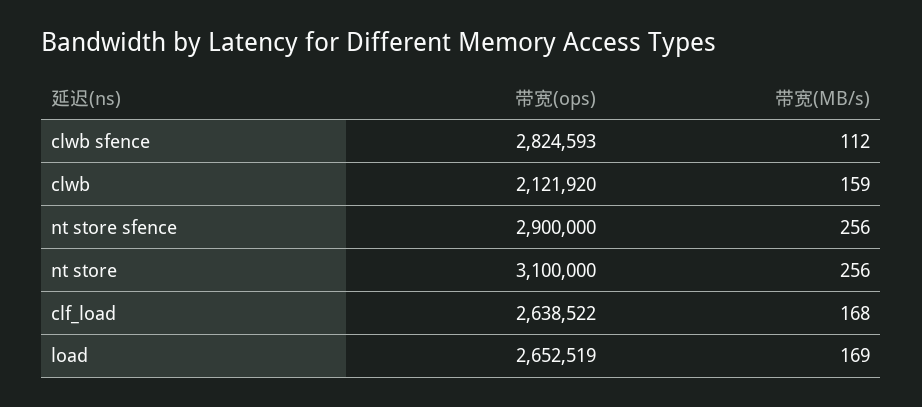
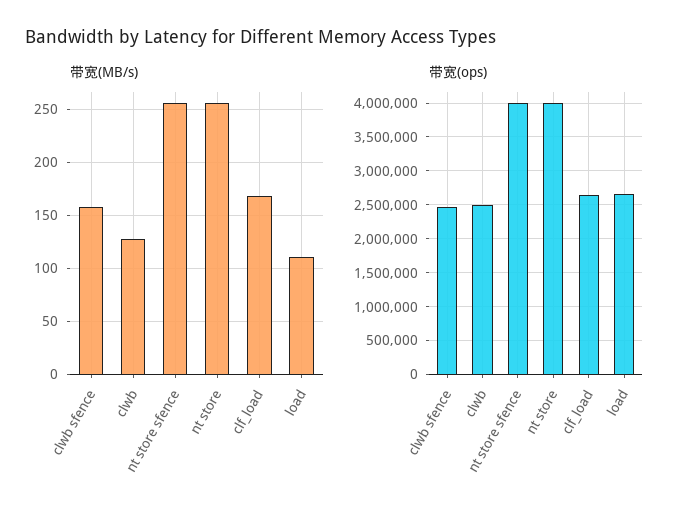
带宽(ops), clwb sfence: 2824593 -> 2500000
带宽(MB/s), clwb sfence: 112 -> 160
带宽(ops), clwb: 2121920 -> 2500000
带宽(MB/s), clwb: 159 -> 130
带宽(ops), nt store sfence: 2900000 -> 4000000
带宽(ops), nt store: 3100000 -> 4000000
带宽(MB/s), load: 169 -> 110

